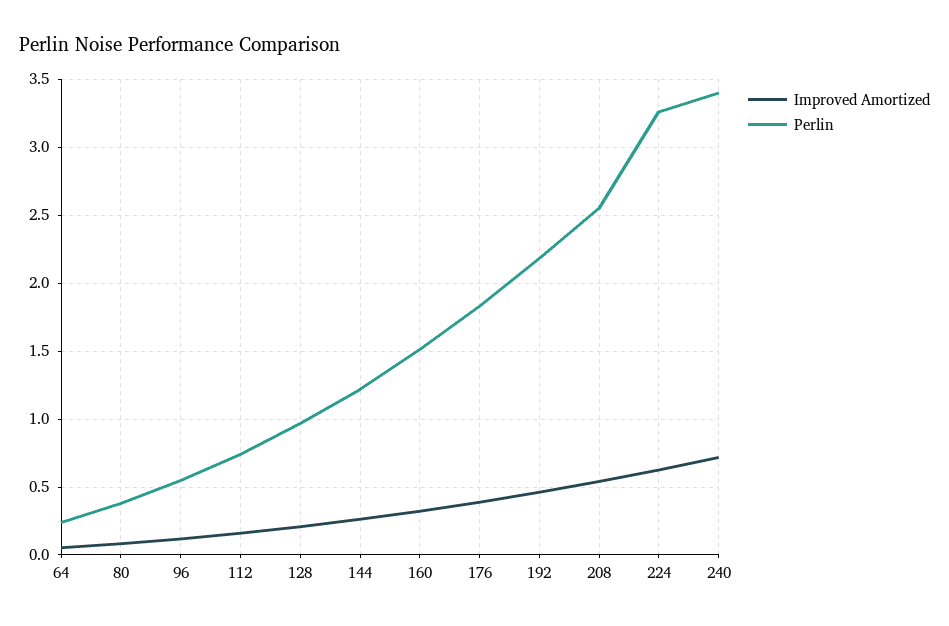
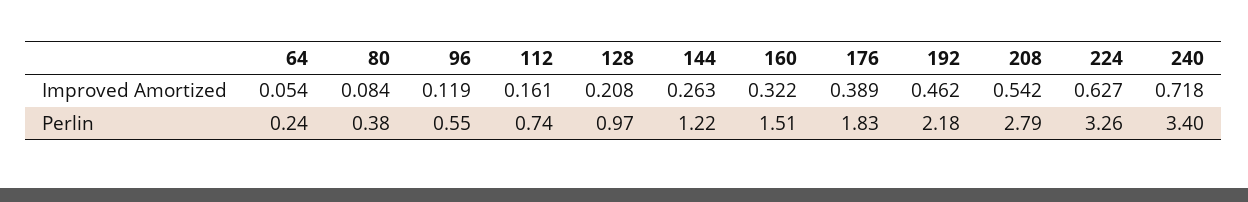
Perlin, 208: 2.55 -> 2.79

